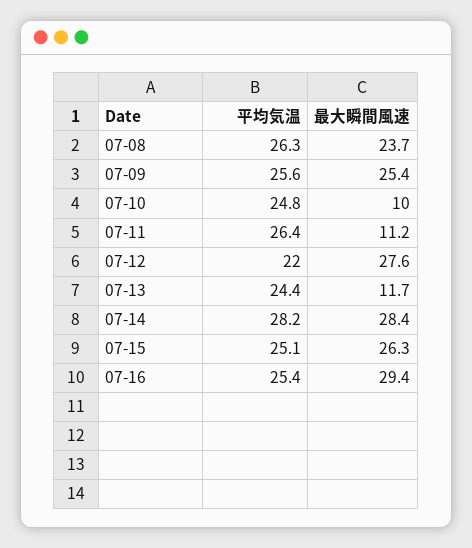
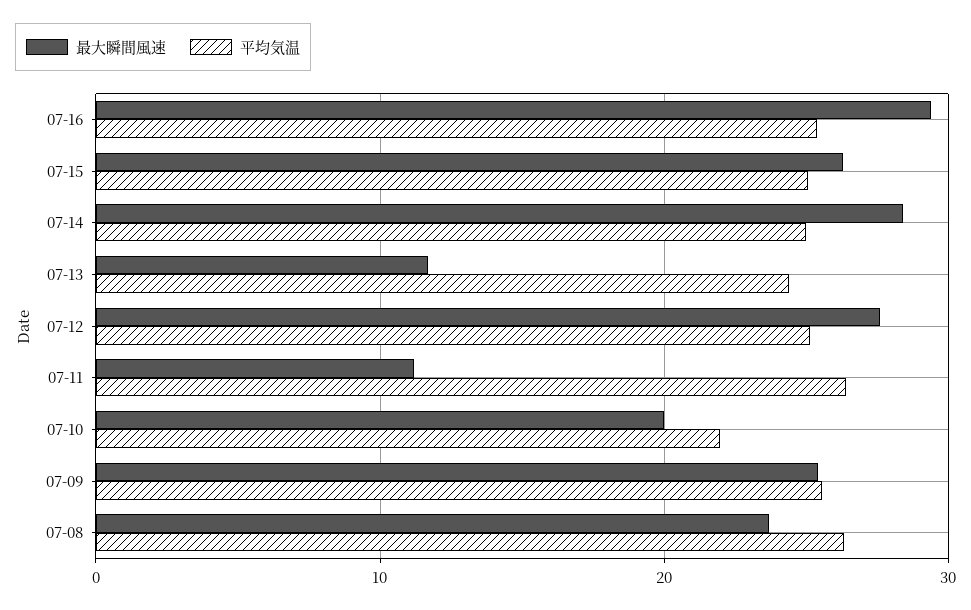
平均気温, 07-10: 24.8 -> 22
最大瞬間風速, 07-10: 10 -> 20
平均気温, 07-12: 22 -> 25
平均気温, 07-14: 28.2 -> 25

